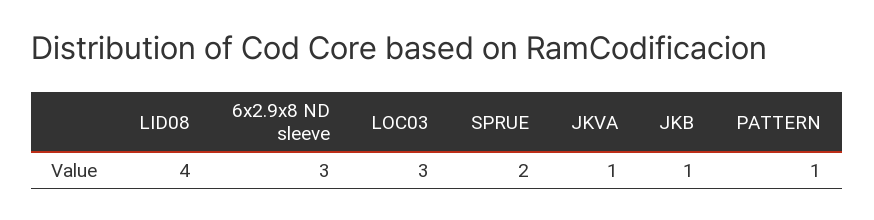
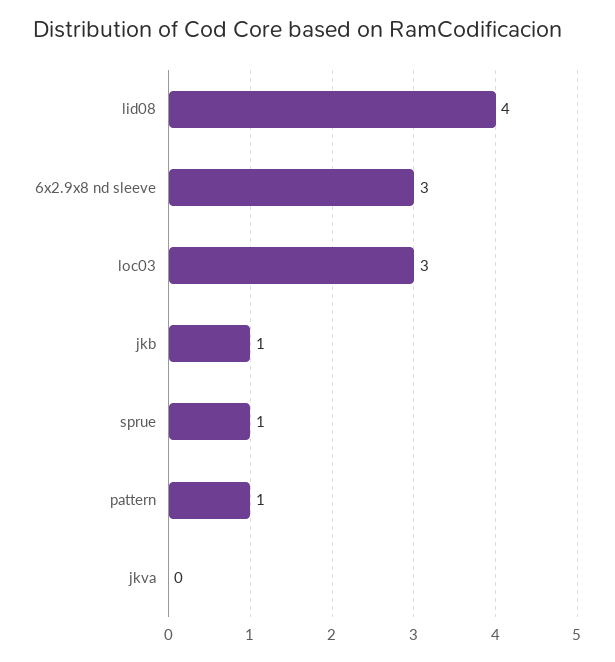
SPRUE: 2 -> 1
JKVA: 1 -> 0

